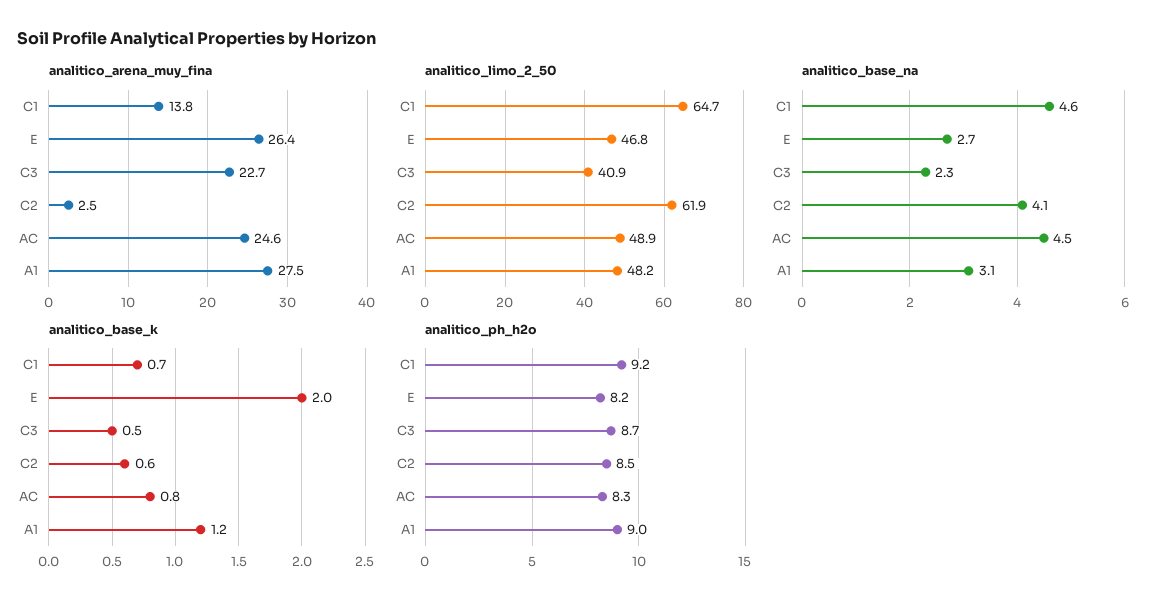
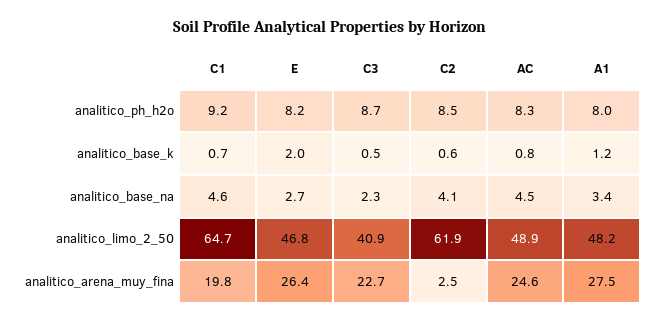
analitico_arena_muy_fina, C1: 13.8 -> 19.8
analitico_base_na, A1: 3.1 -> 3.4
analitico_ph_h2o, A1: 9 -> 8

